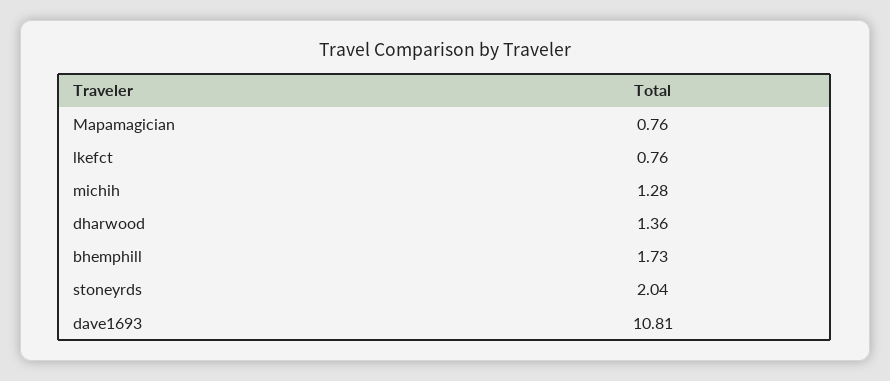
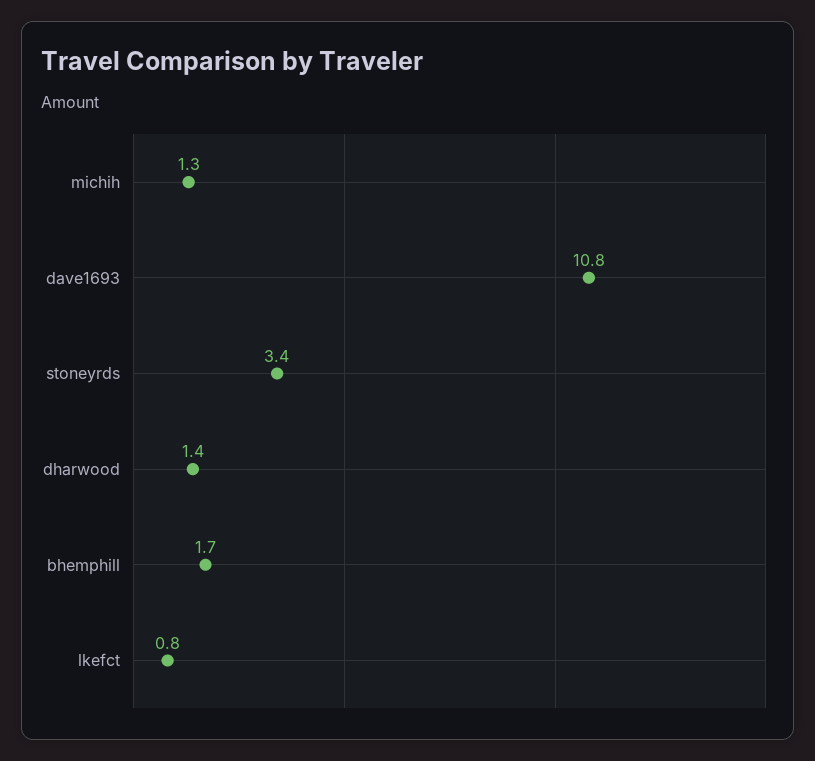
Mapamagician: 0.76 -> none
stoneyrds: 2.04 -> 3.4

